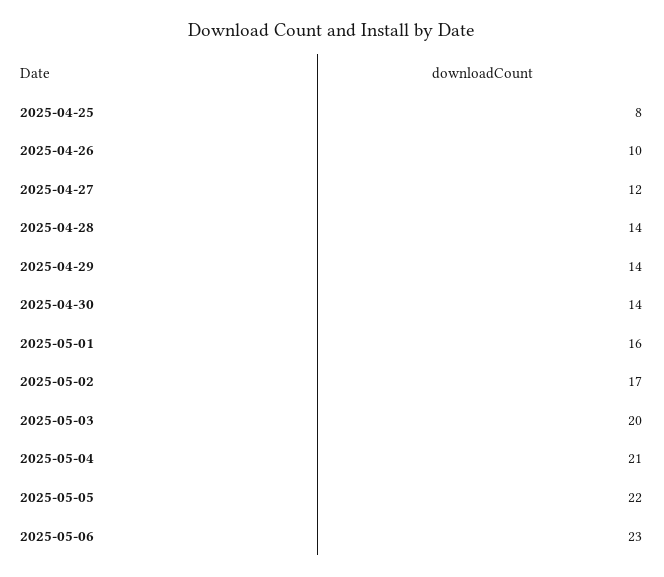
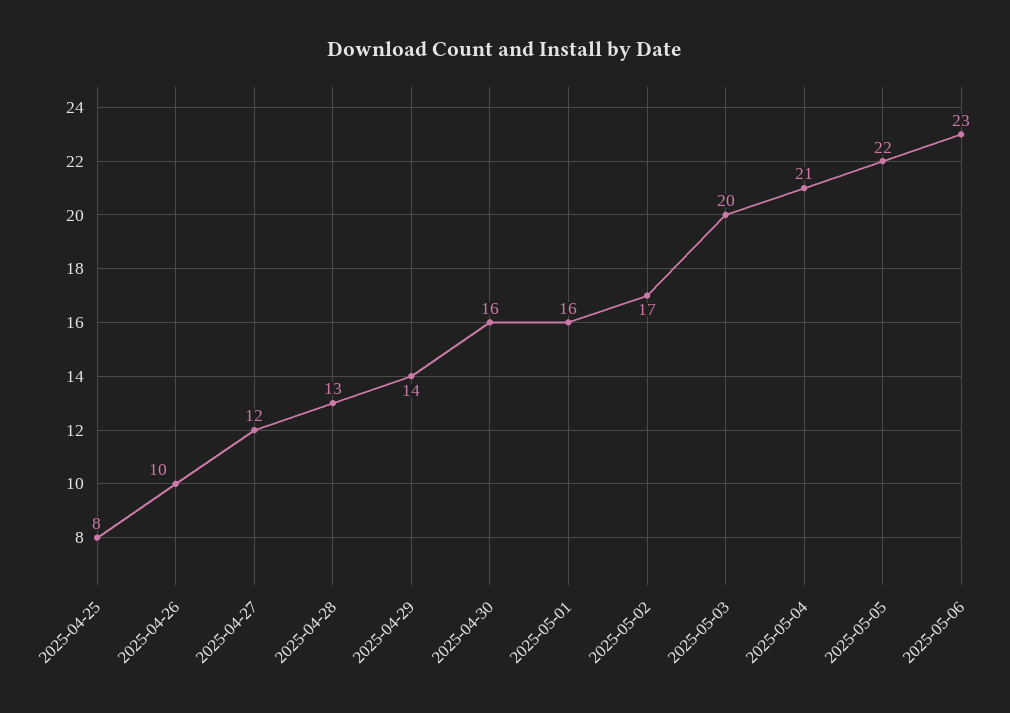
2025-04-28: 14 -> 13
2025-04-30: 14 -> 16

